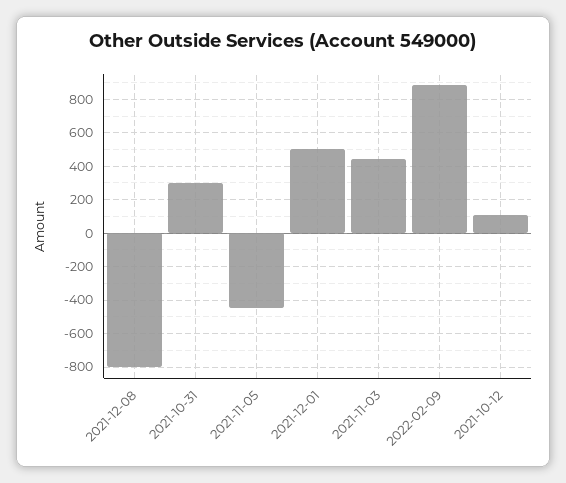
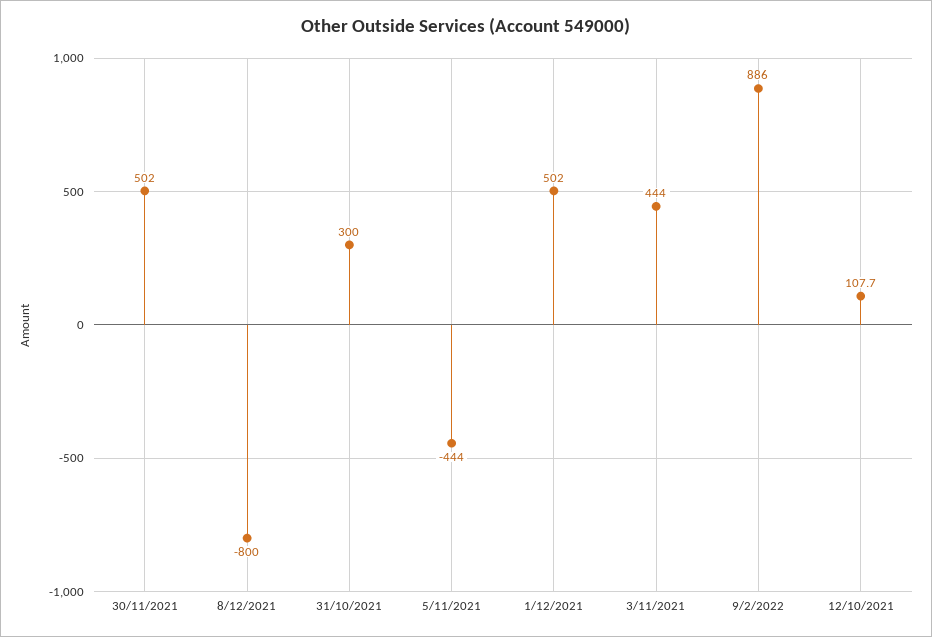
30/11/2021: none -> 502

